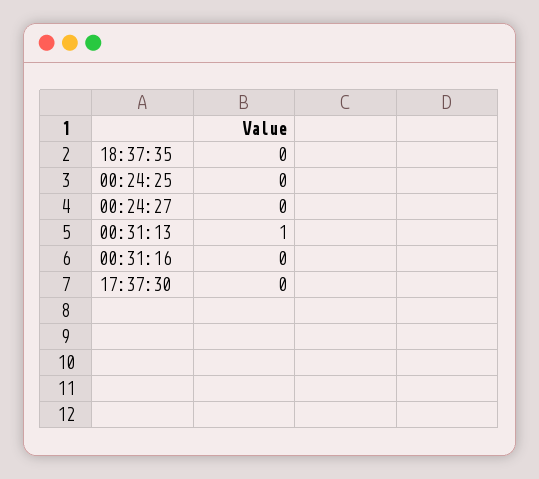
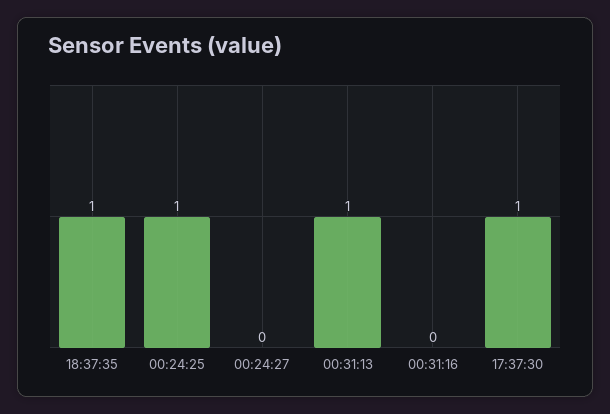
18:37:35: 0 -> 1
00:24:25: 0 -> 1
17:37:30: 0 -> 1

